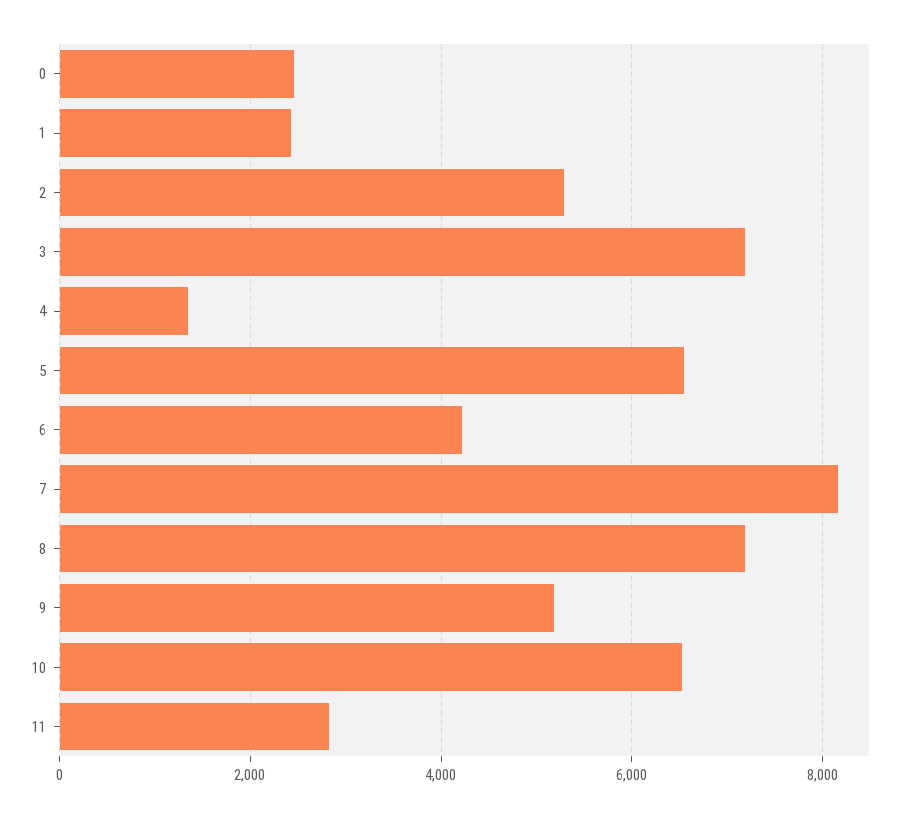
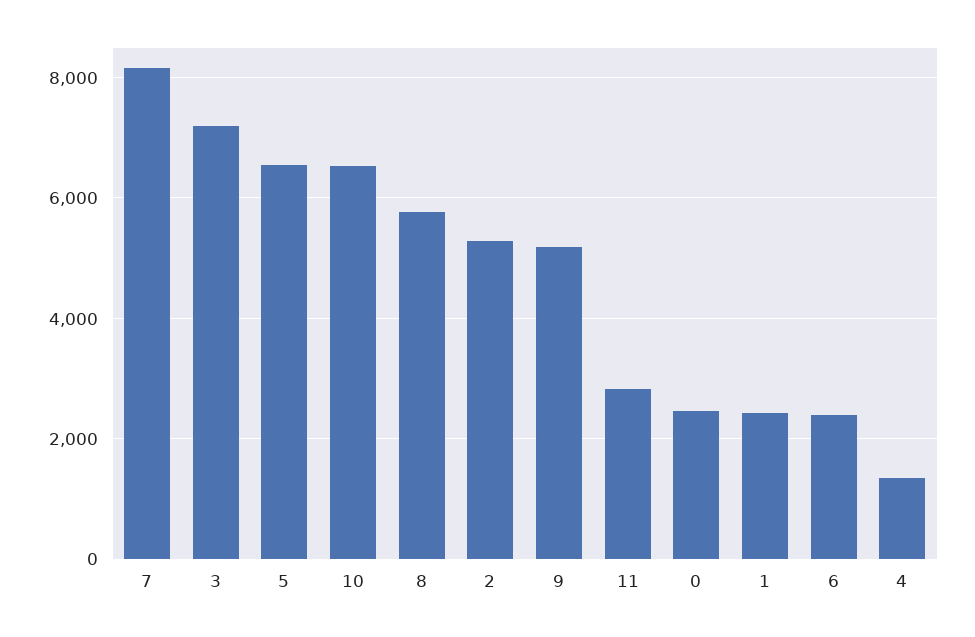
6: 4200 -> 2400
8: 7200 -> 5800

